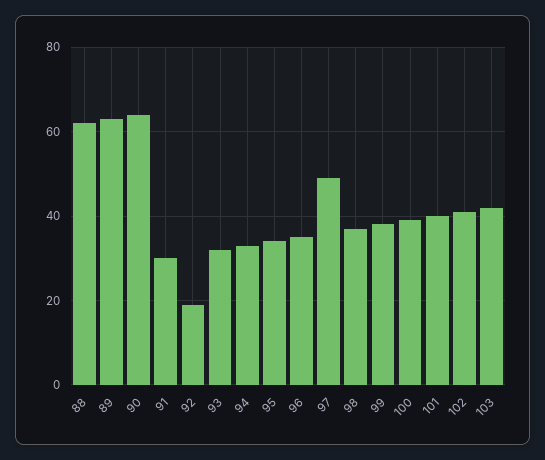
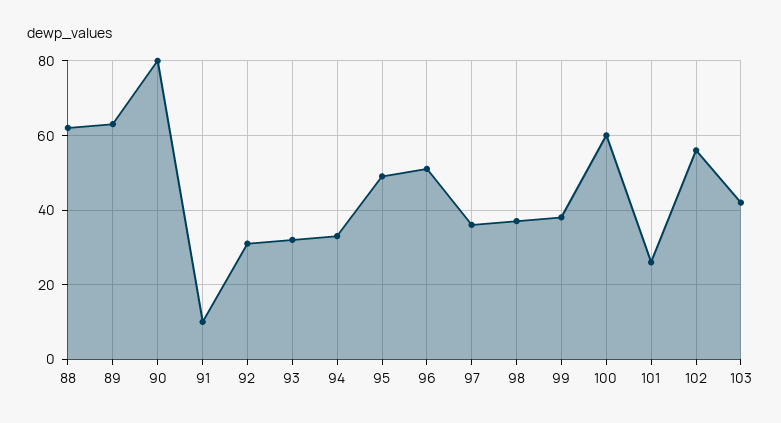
90: 65 -> 80
91: 30 -> 10
92: 20 -> 30
95: 35 -> 50
96: 35 -> 50
97: 50 -> 35
100: 40 -> 60
101: 40 -> 25
102: 40 -> 55

